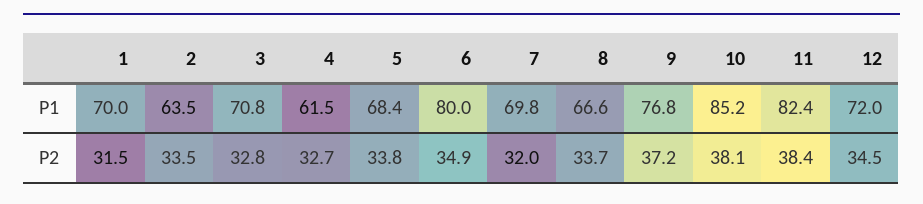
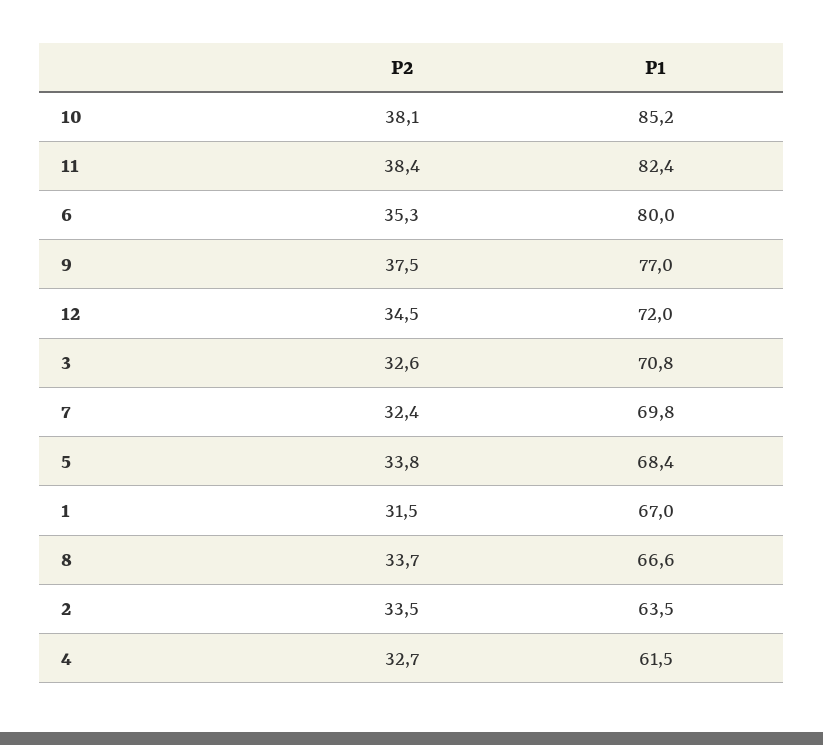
1, P1: 70 -> 67
9, P1: 76.8 -> 77
3, P2: 32.8 -> 32.6
6, P2: 34.9 -> 35.3
7, P2: 32 -> 32.4
9, P2: 37.2 -> 37.5

